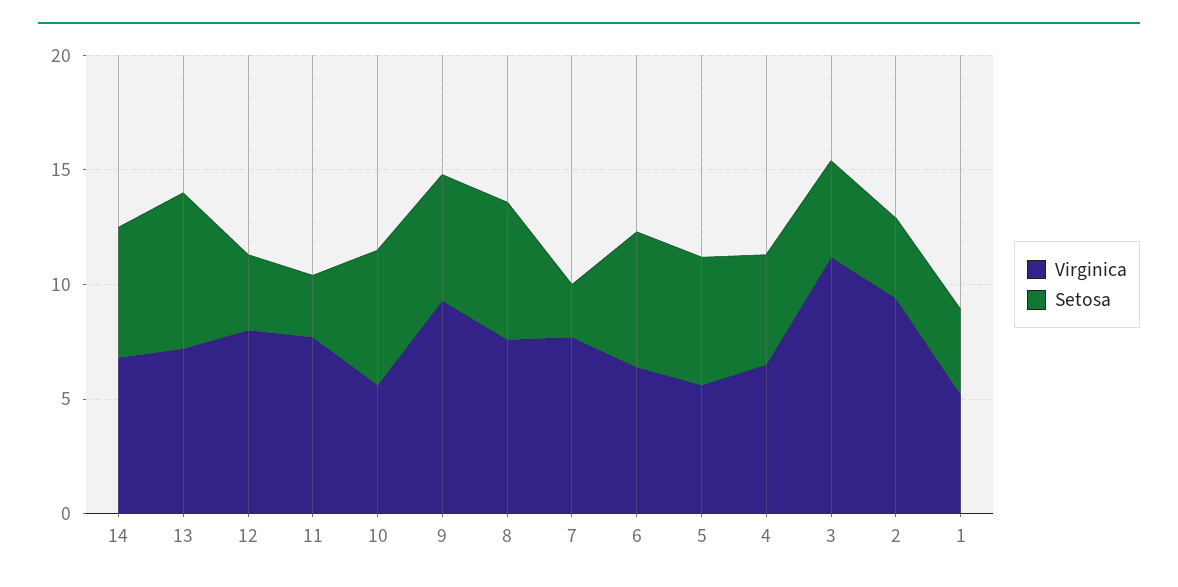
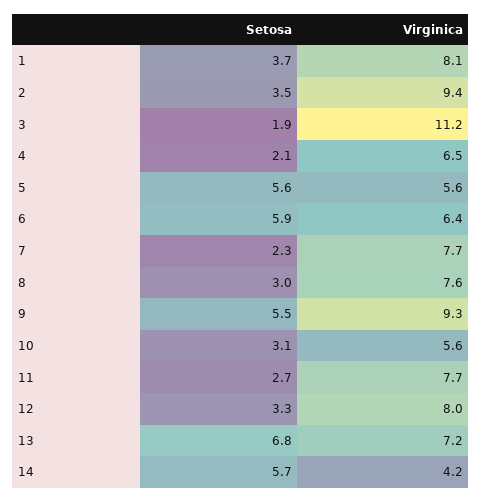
Virginica, 14: 7 -> 4.2
Setosa, 10: 6 -> 3.1
Setosa, 8: 6 -> 3
Setosa, 4: 5 -> 2.1
Setosa, 3: 4 -> 1.9
Virginica, 1: 5 -> 8.1

